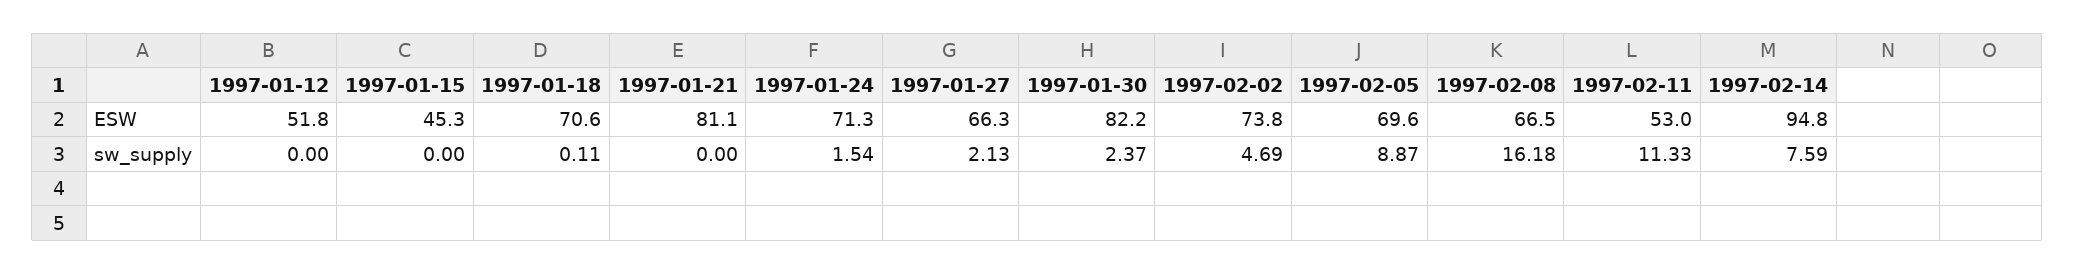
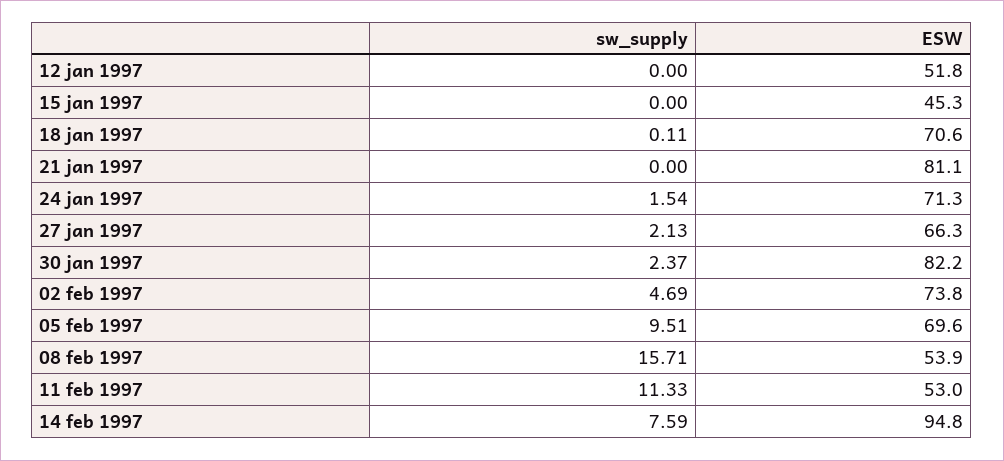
1997-02-08, ESW: 66.5 -> 53.9
1997-02-05, sw_supply: 8.87 -> 9.51
1997-02-08, sw_supply: 16.18 -> 15.71

